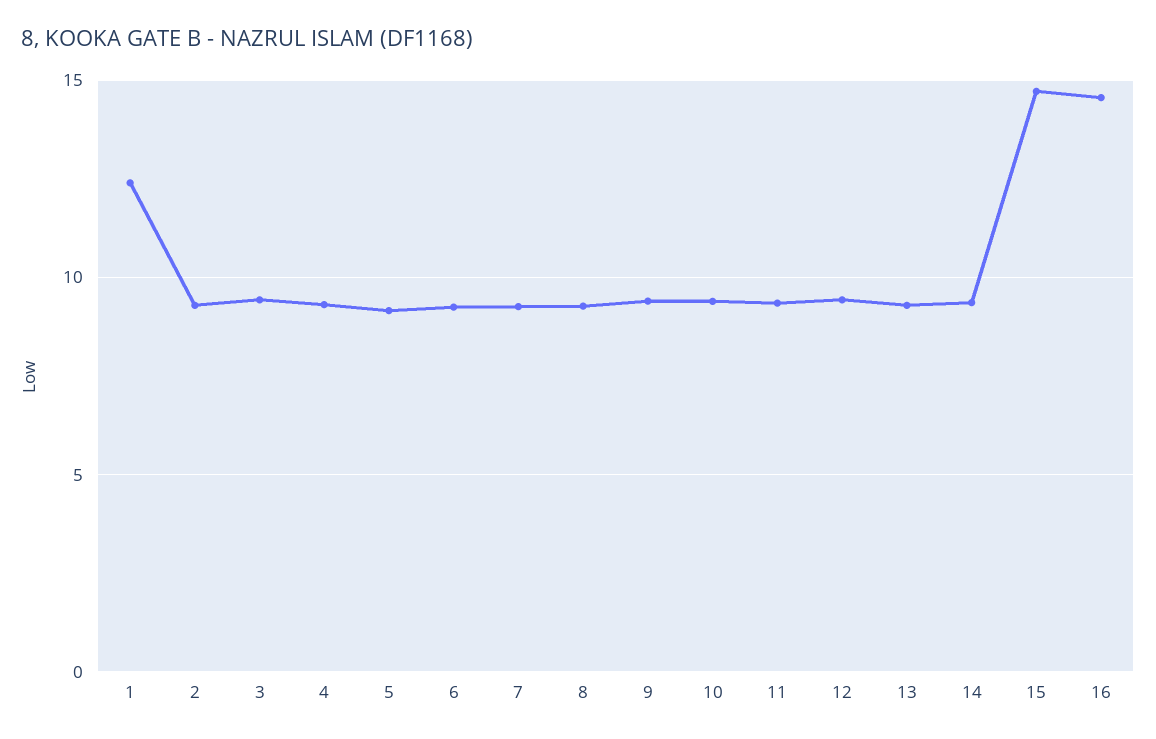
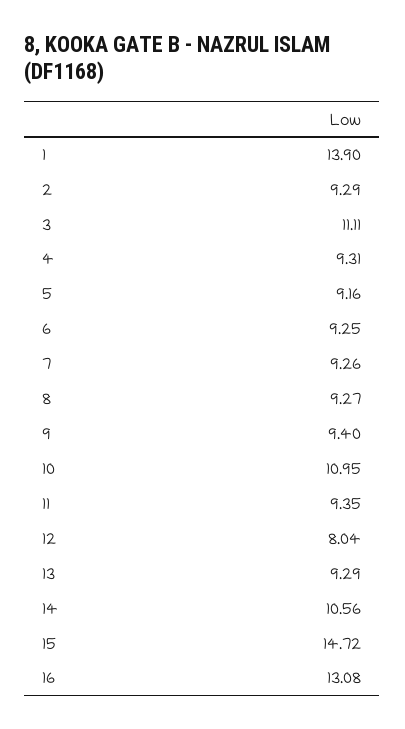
1: 12.5 -> 13.9
3: 9.5 -> 11.11
10: 9.5 -> 10.95
12: 9.5 -> 8.04
14: 9.5 -> 10.56
16: 14.5 -> 13.08

